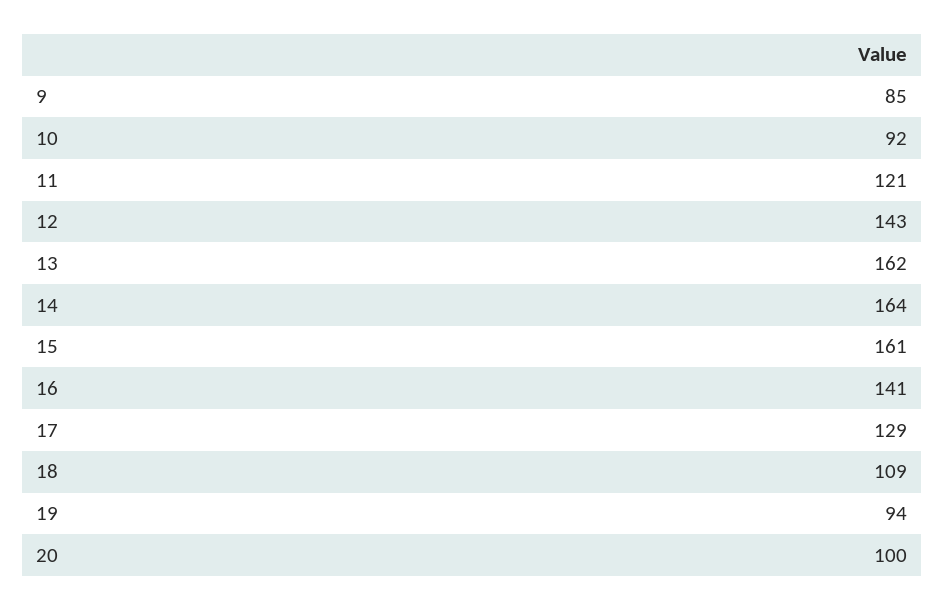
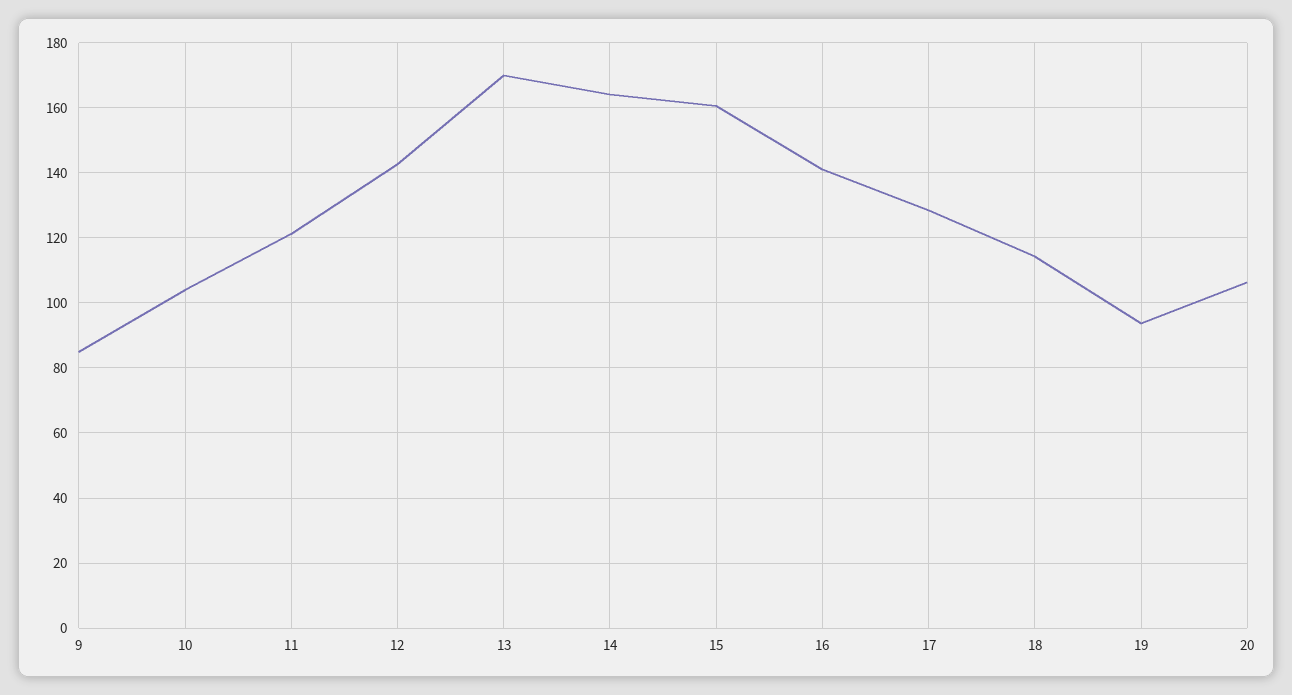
10: 92 -> 104
13: 162 -> 170
18: 109 -> 114
20: 100 -> 106

